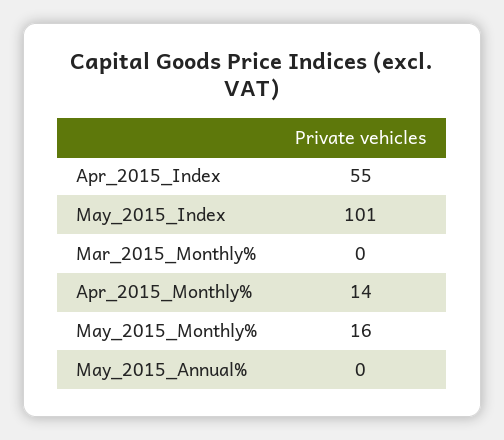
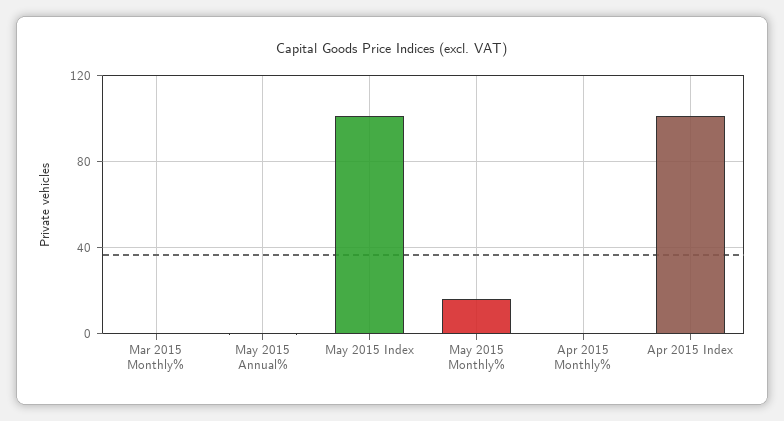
Apr_2015_Index: 55 -> 100
Apr_2015_Monthly%: 14 -> 0

